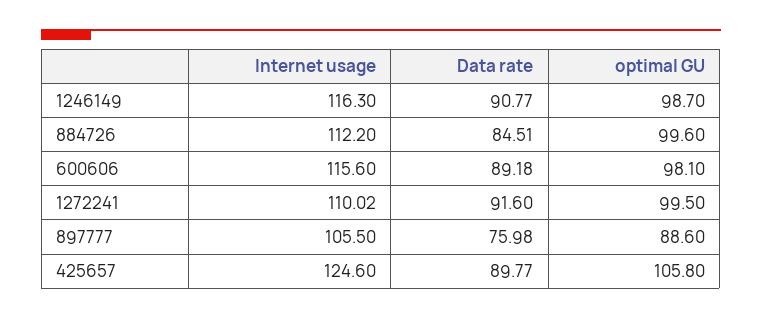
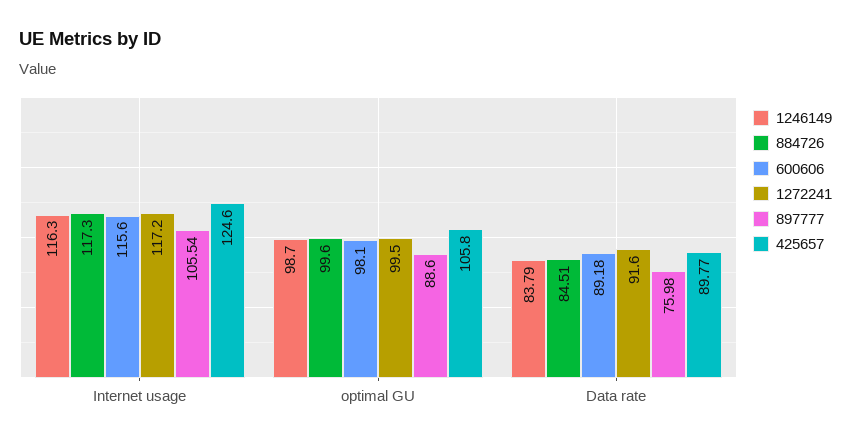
1246149, Data rate: 90.77 -> 83.79
884726, Internet usage: 112.2 -> 117.3
1272241, Internet usage: 110.02 -> 117.2
897777, Internet usage: 105.5 -> 105.54

